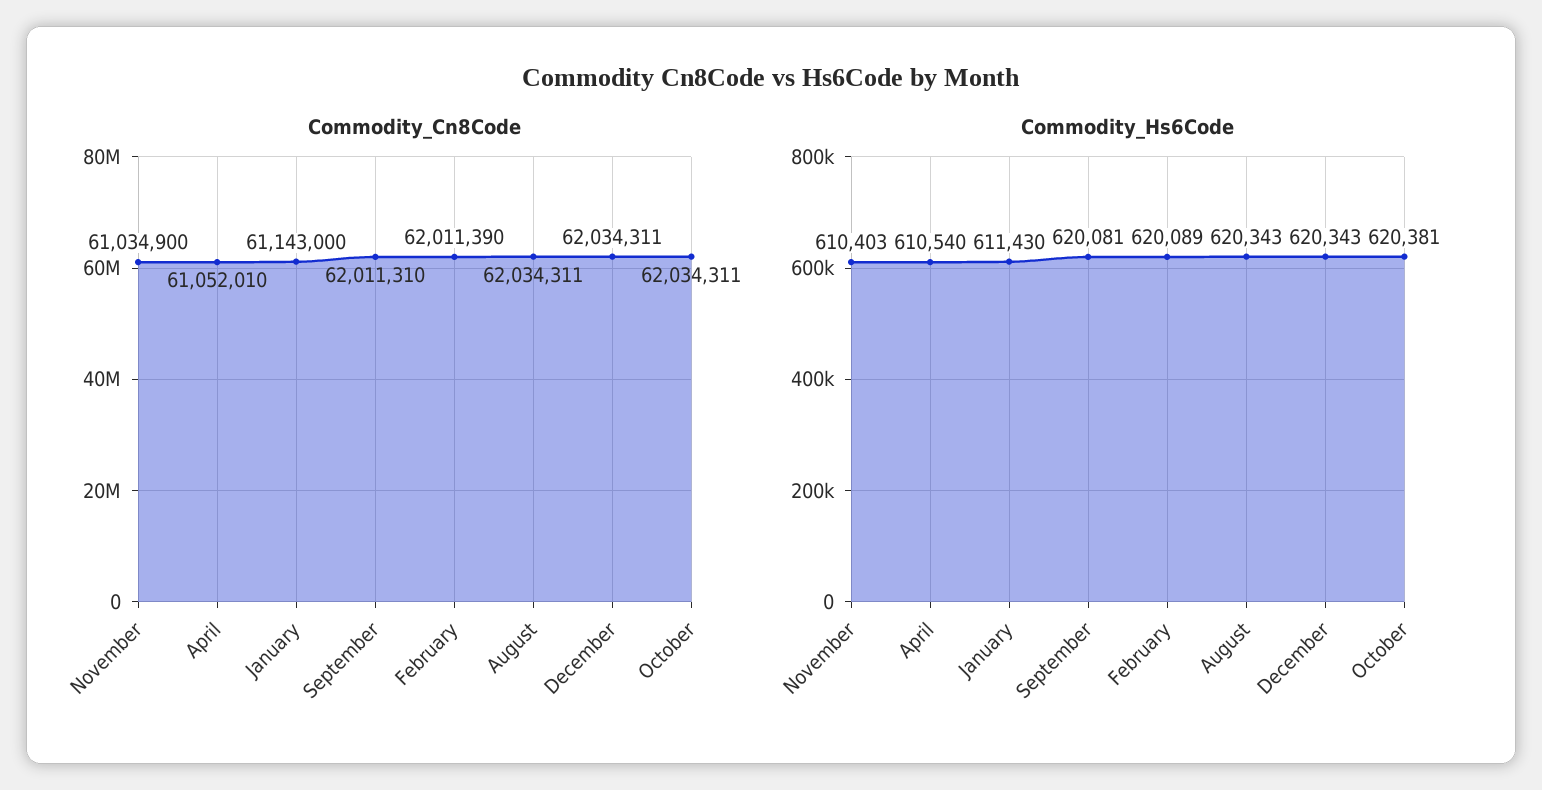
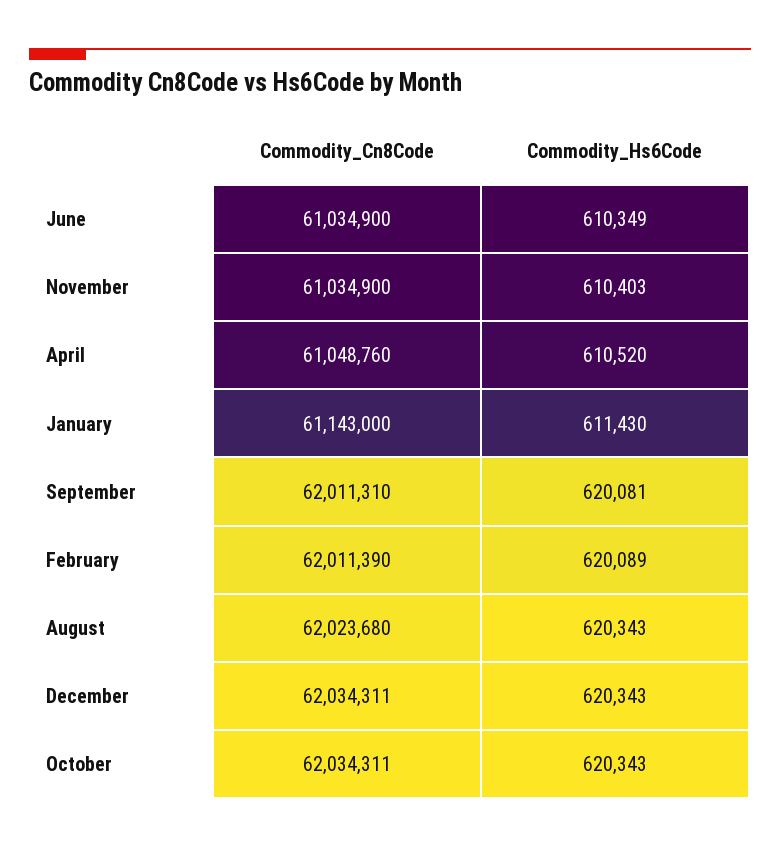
Commodity_Cn8Code, April: 61052010 -> 61048760
Commodity_Cn8Code, August: 62034311 -> 62023680
Commodity_Hs6Code, April: 610540 -> 610520
Commodity_Hs6Code, October: 620381 -> 620343
Commodity_Cn8Code, June: none -> 61034900
Commodity_Hs6Code, June: none -> 610349

